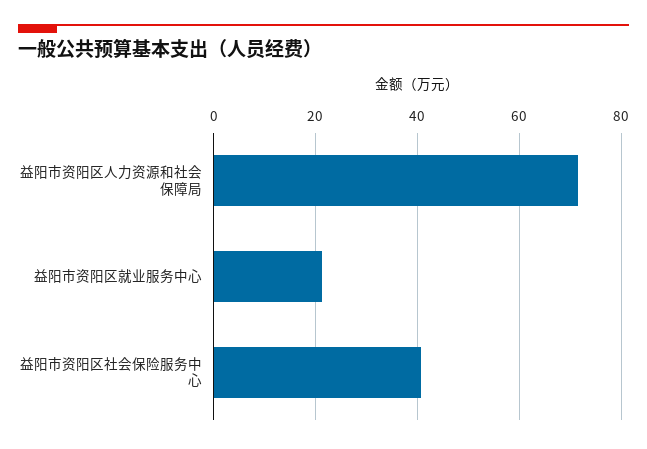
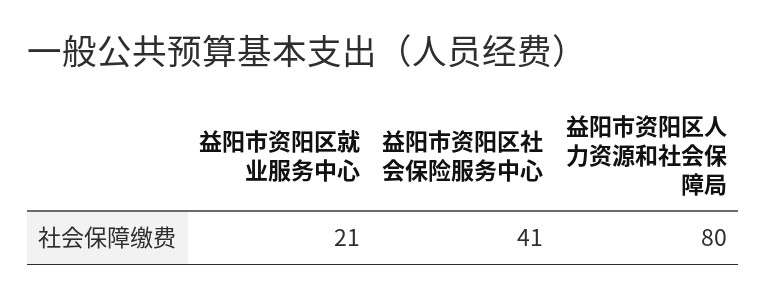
益阳市资阳区人力资源和社会保障局: 72 -> 80

